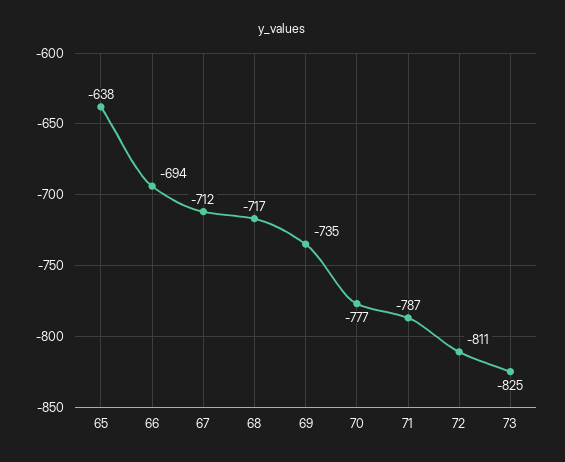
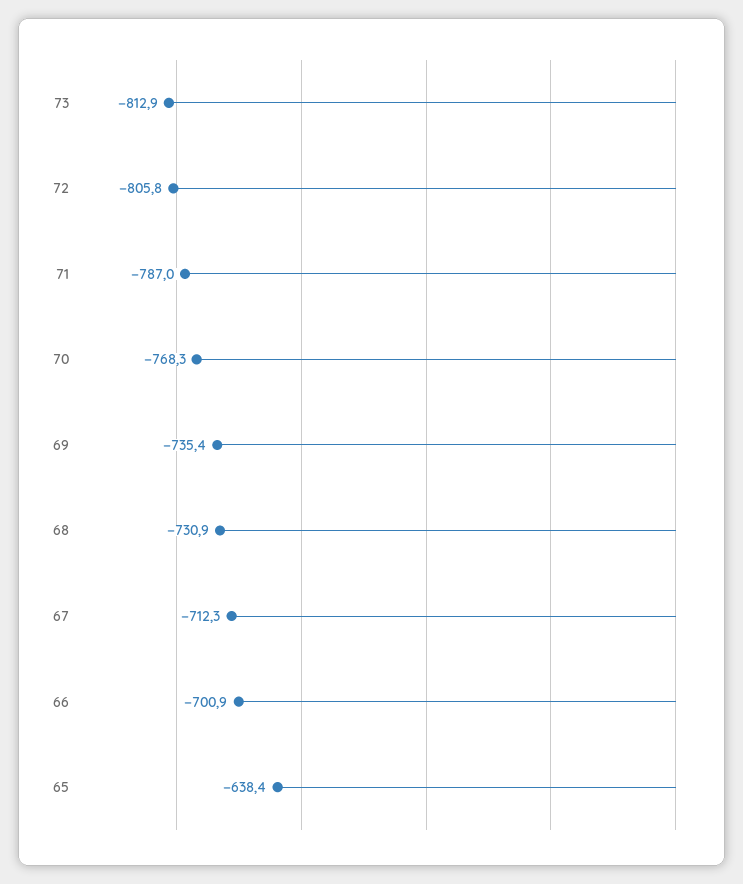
66: -694 -> -700.9
68: -717 -> -730.9
70: -777 -> -768.3
72: -811 -> -805.8
73: -825 -> -812.9

